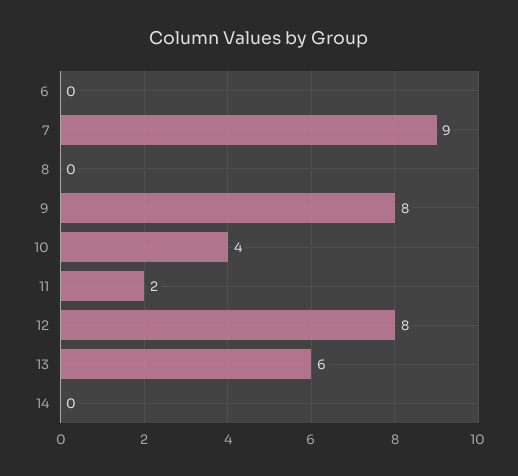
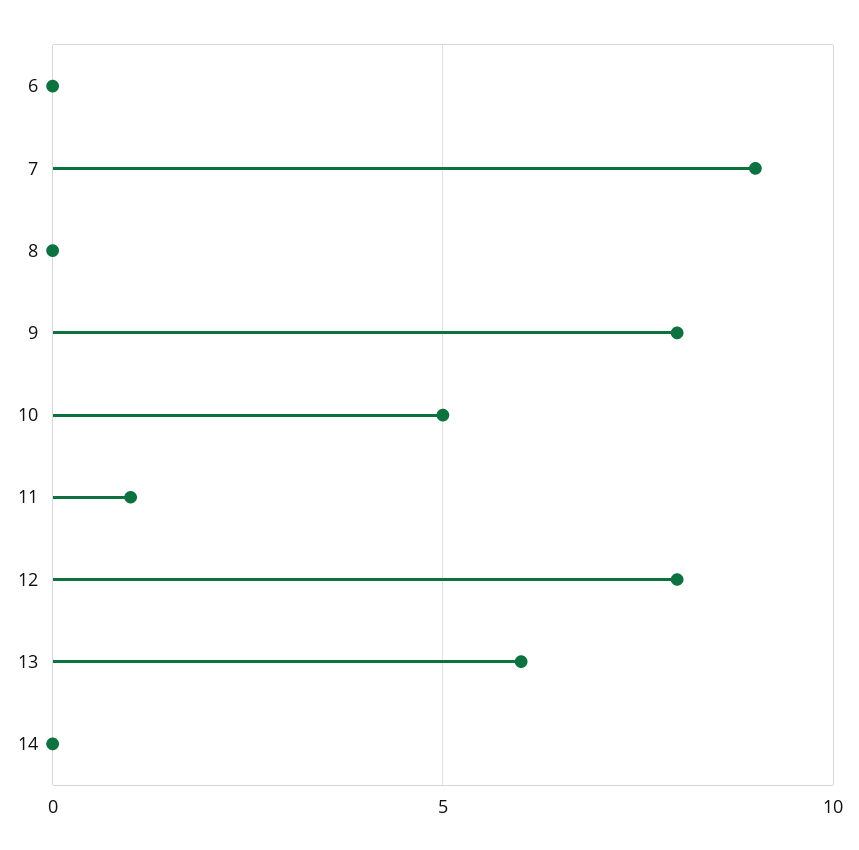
10: 4 -> 5
11: 2 -> 1

